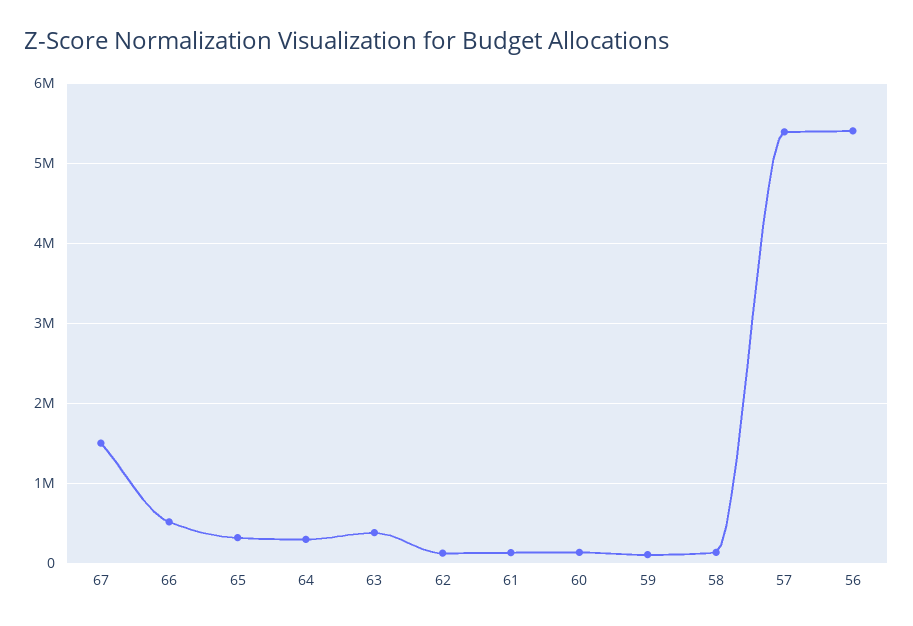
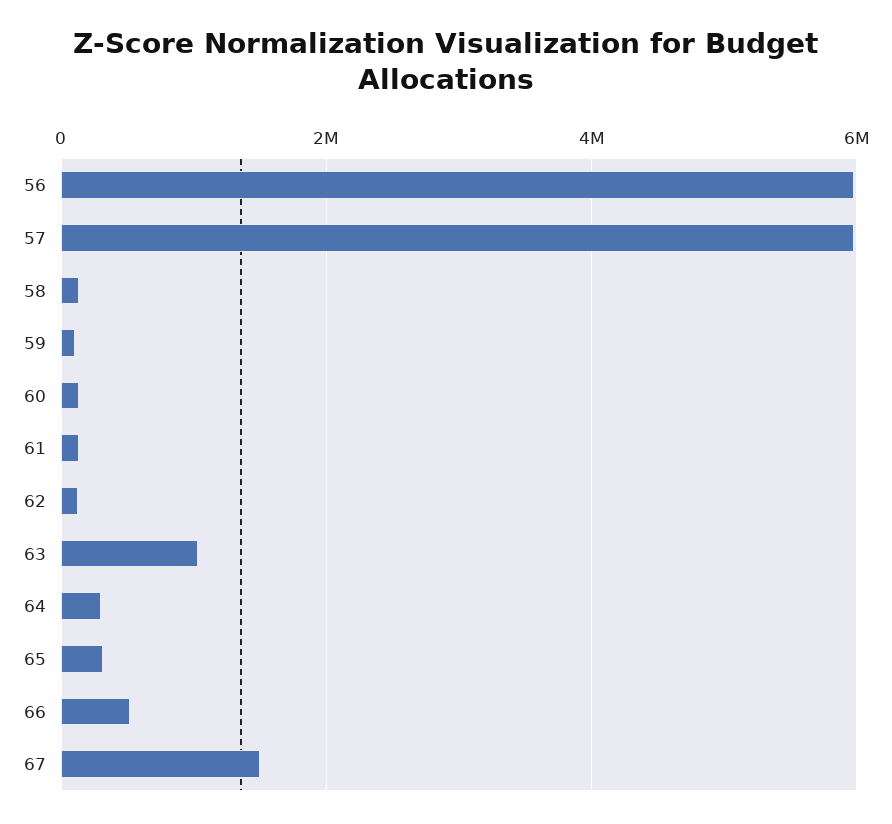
63: 400000 -> 1000000
57: 5400000 -> 6000000
56: 5400000 -> 6000000

